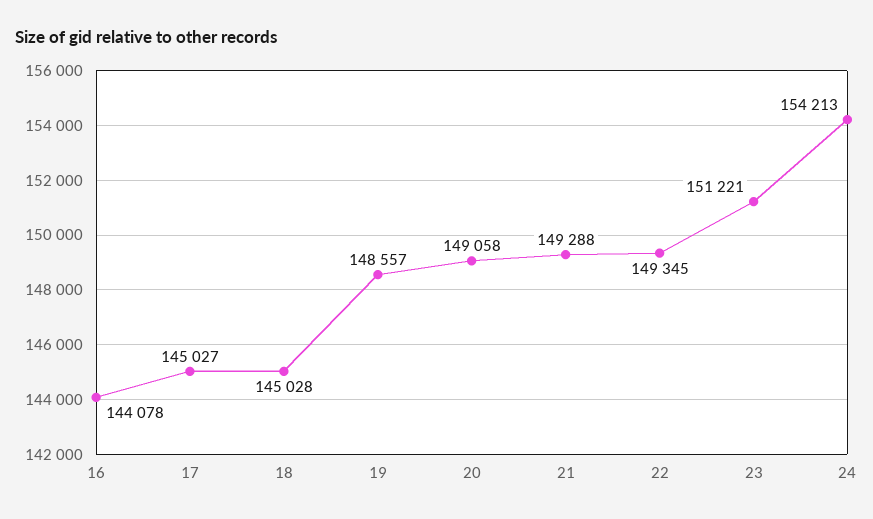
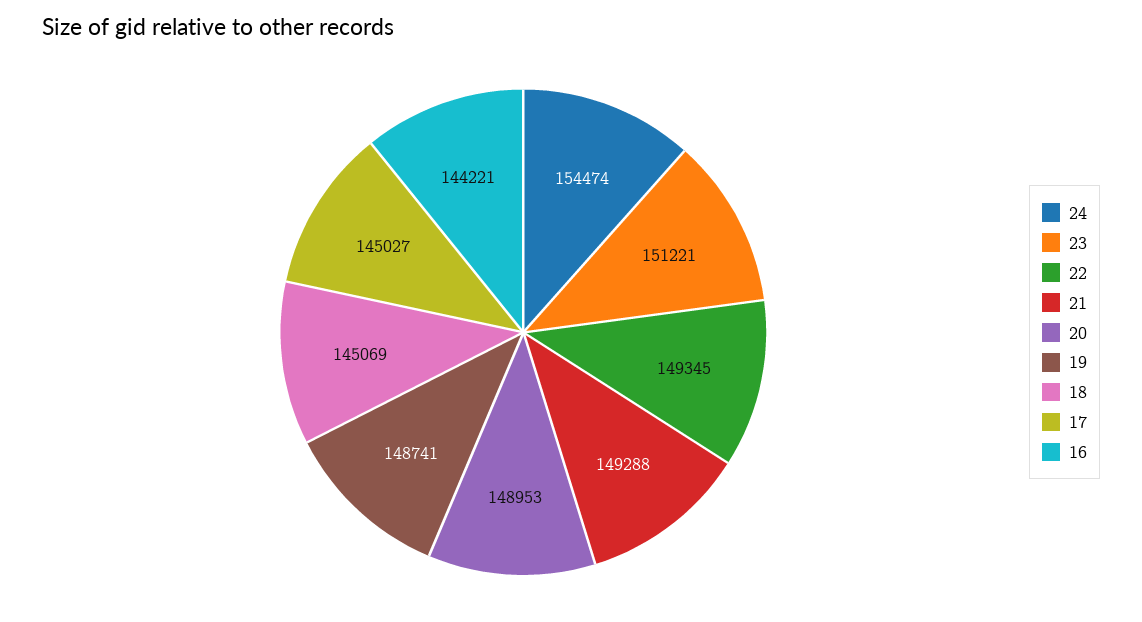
16: 144078 -> 144221
18: 145028 -> 145069
19: 148557 -> 148741
20: 149058 -> 148953
24: 154213 -> 154474

